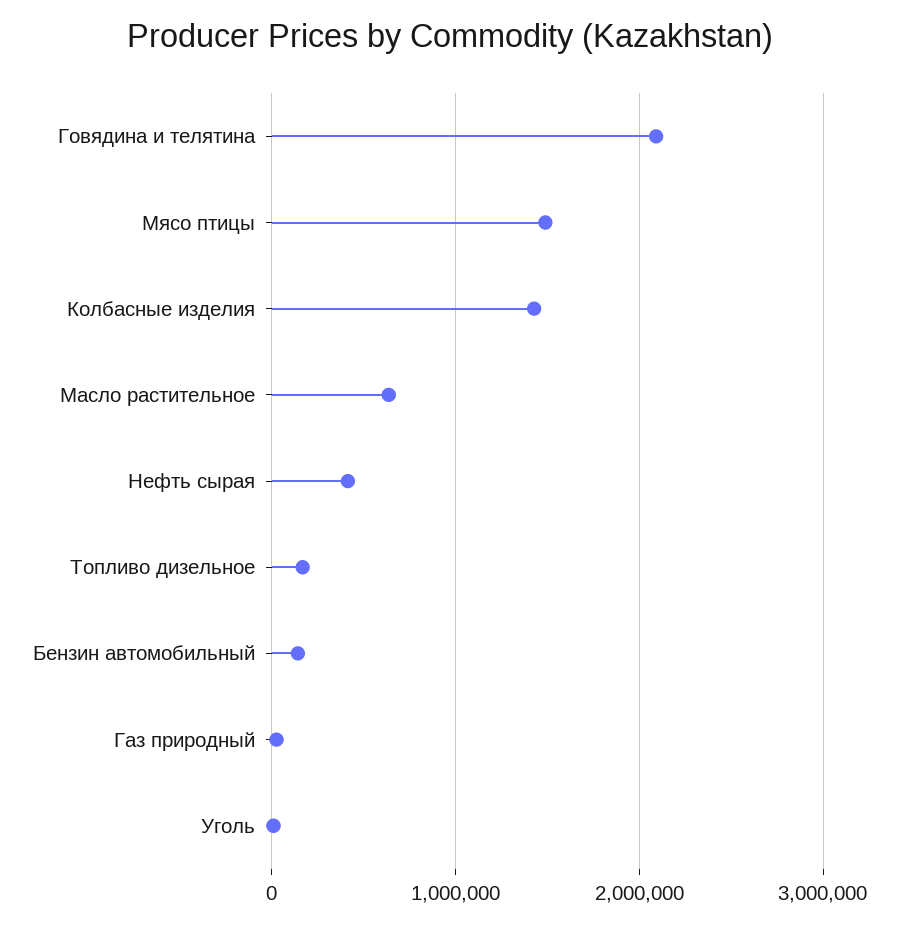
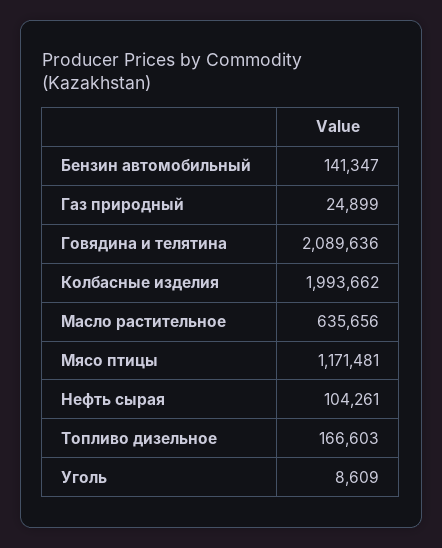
Мясо птицы: 1500000 -> 1171481
Колбасные изделия: 1400000 -> 1993662
Нефть сырая: 400000 -> 104261

